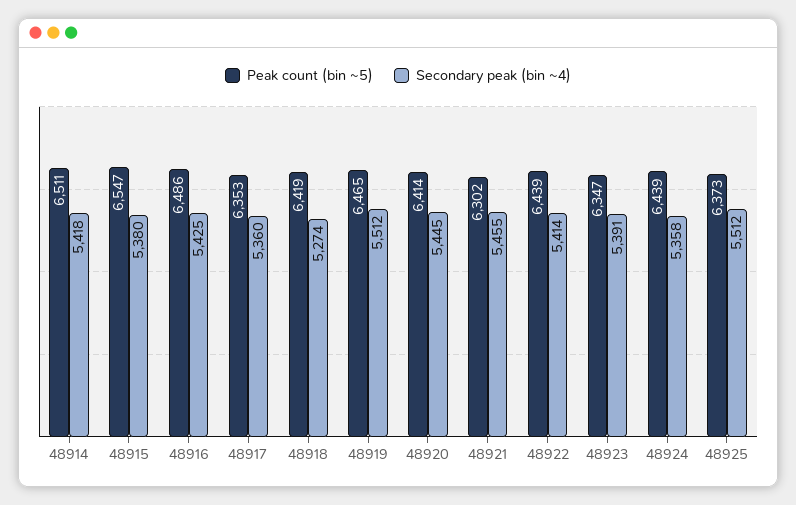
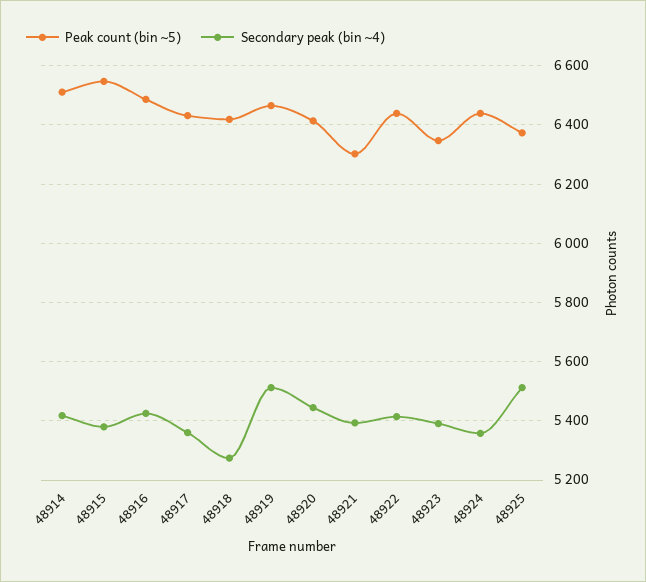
Peak count (bin ~5), 48917: 6353 -> 6425
Secondary peak (bin ~4), 48921: 5455 -> 5400

